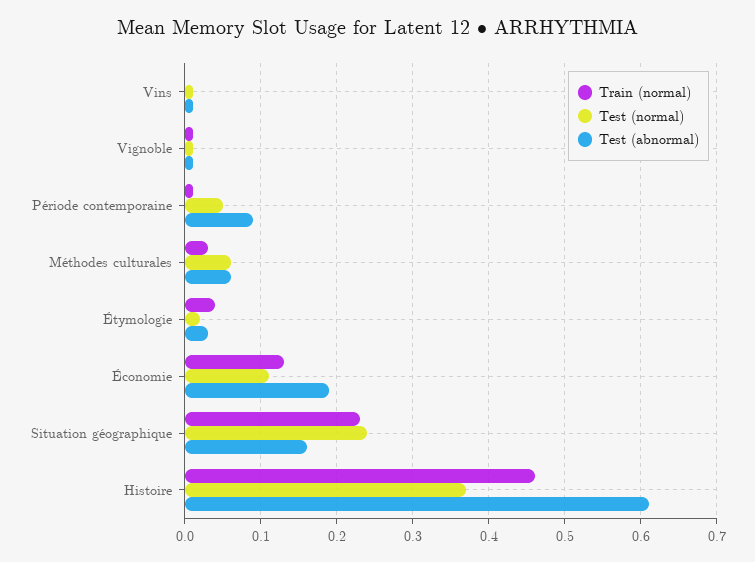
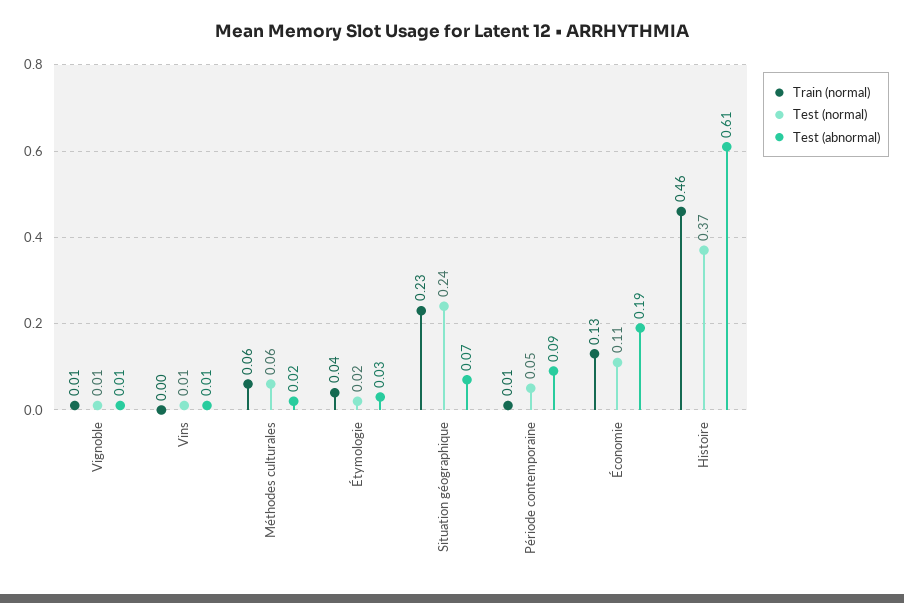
Train (normal), Méthodes culturales: 0.03 -> 0.06
Test (abnormal), Méthodes culturales: 0.06 -> 0.02
Test (abnormal), Situation géographique: 0.16 -> 0.07

